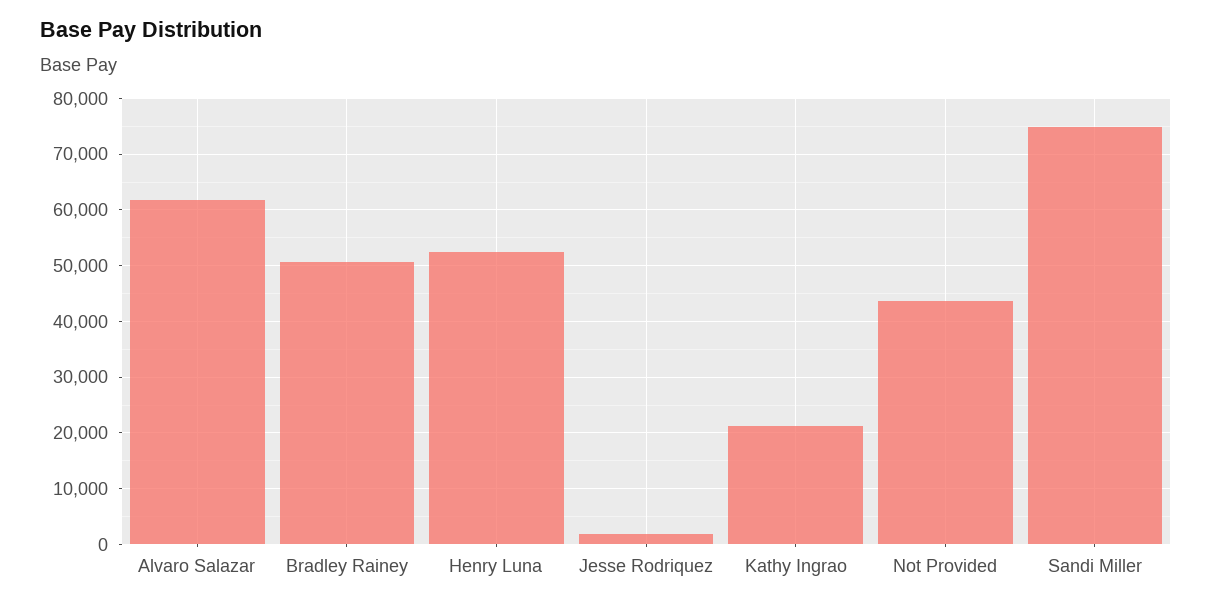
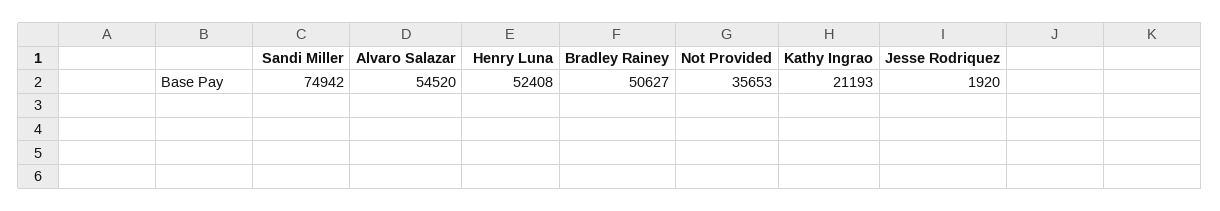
Alvaro Salazar: 62000 -> 54520
Not Provided: 44000 -> 35653

